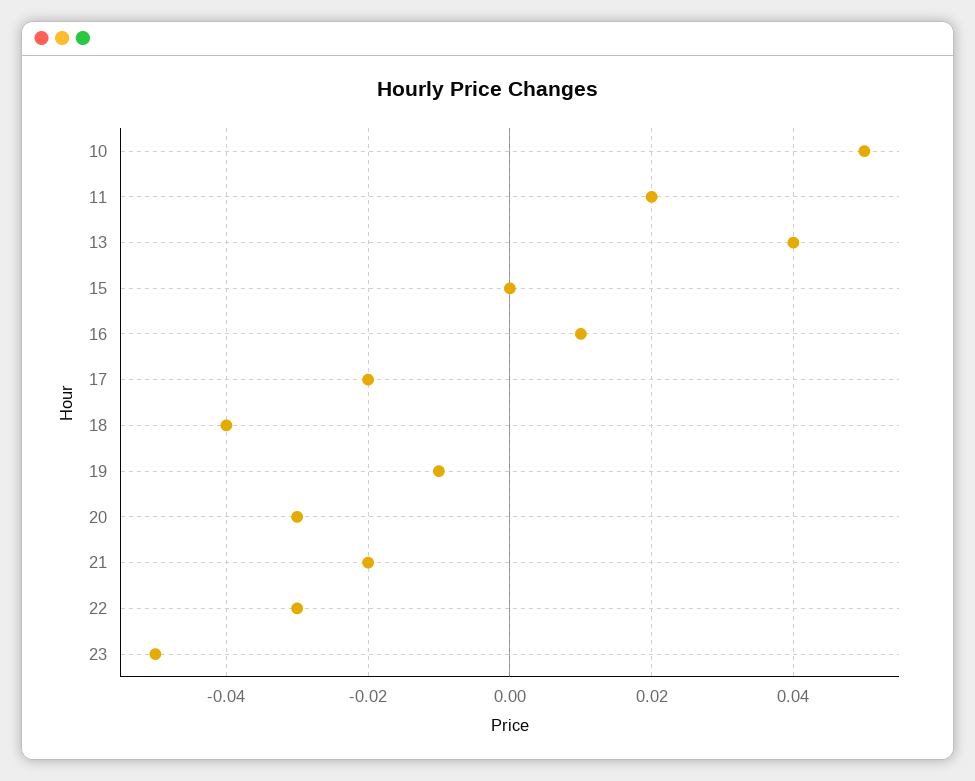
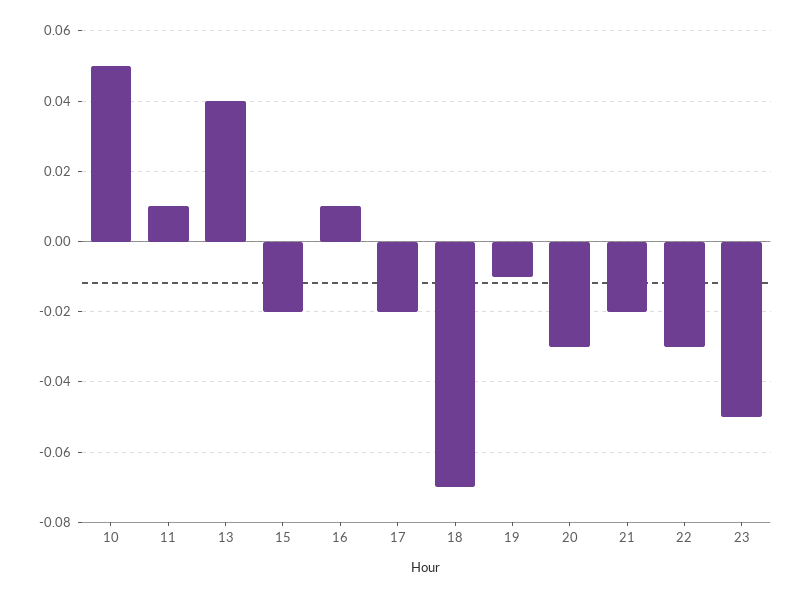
11: 0.02 -> 0.01
15: 0 -> -0.02
18: -0.04 -> -0.07

